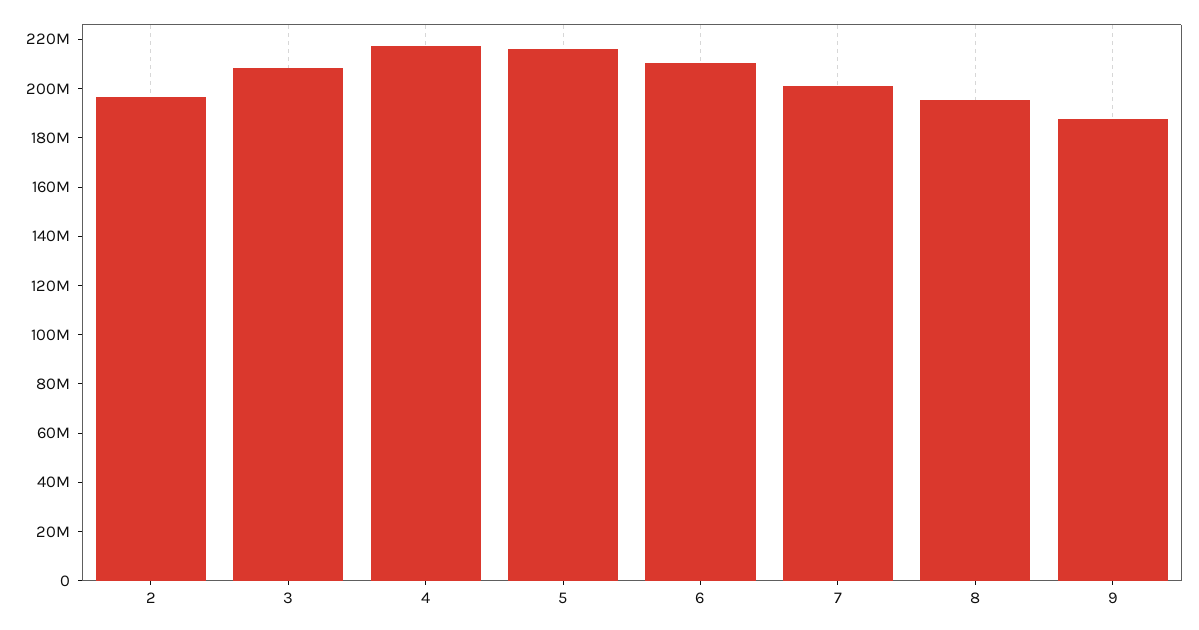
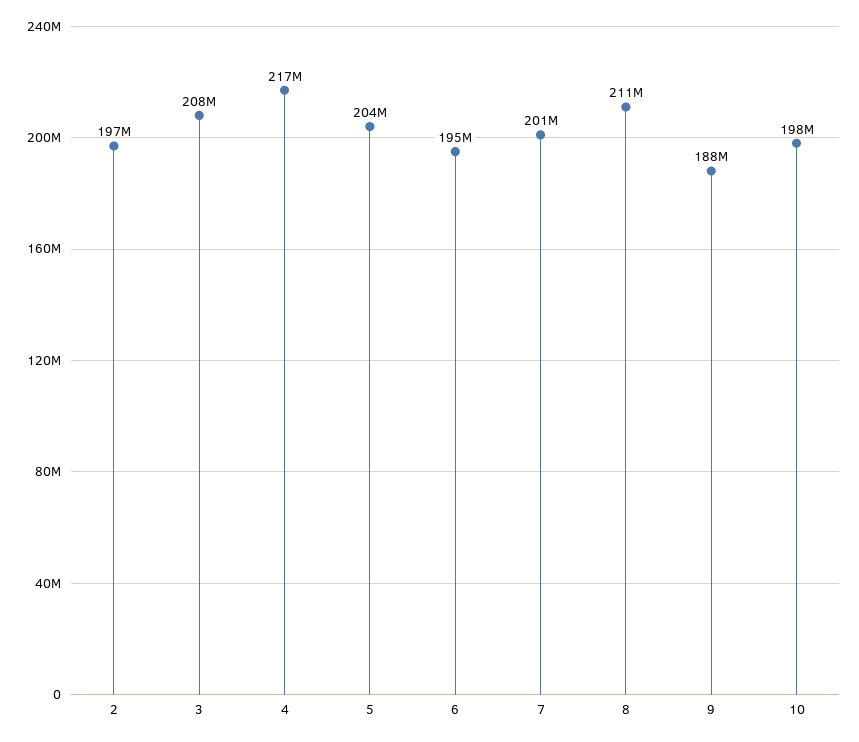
5: 215000000 -> 204000000
6: 210000000 -> 195000000
8: 195000000 -> 211000000
10: none -> 198000000

